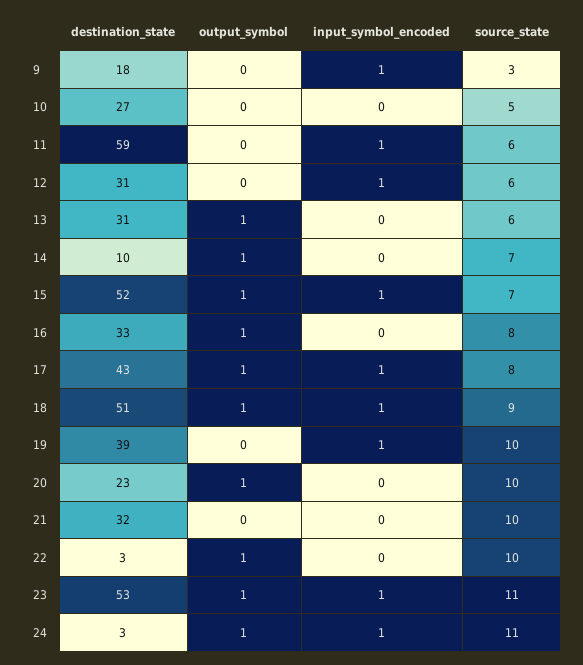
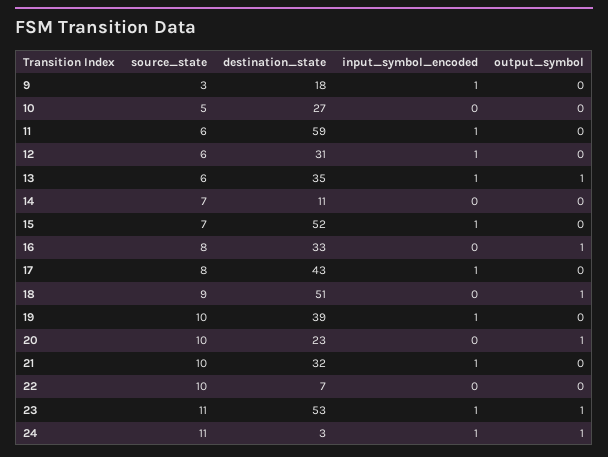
destination_state, 13: 31 -> 35
input_symbol_encoded, 13: 0 -> 1
destination_state, 14: 10 -> 11
output_symbol, 14: 1 -> 0
output_symbol, 15: 1 -> 0
output_symbol, 17: 1 -> 0
input_symbol_encoded, 18: 1 -> 0
input_symbol_encoded, 21: 0 -> 1
destination_state, 22: 3 -> 7
output_symbol, 22: 1 -> 0

